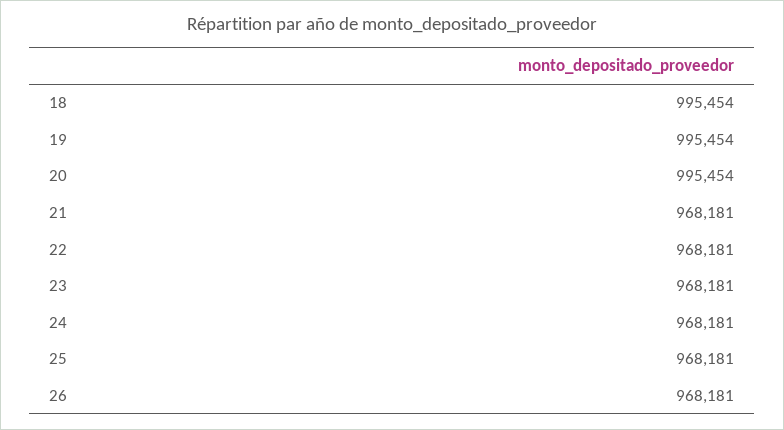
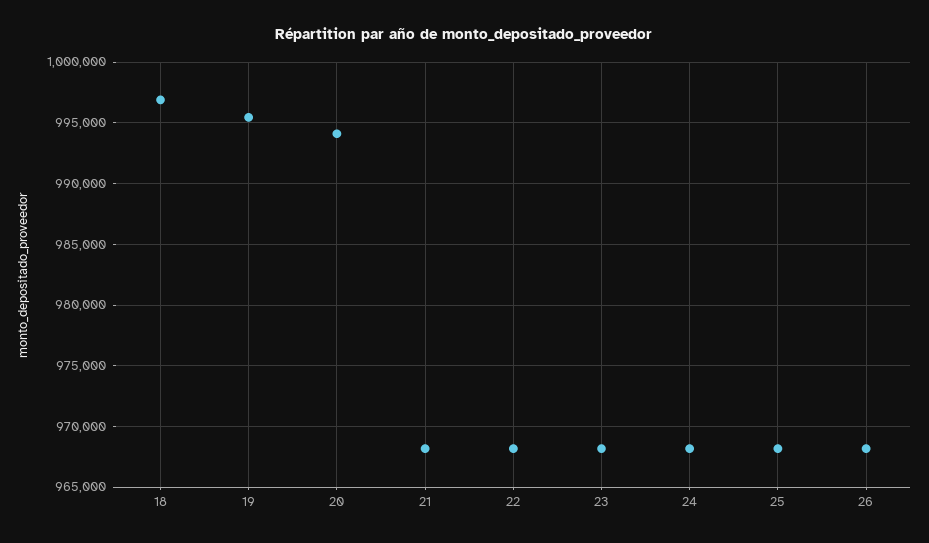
18: 995454 -> 997000
20: 995454 -> 994000

